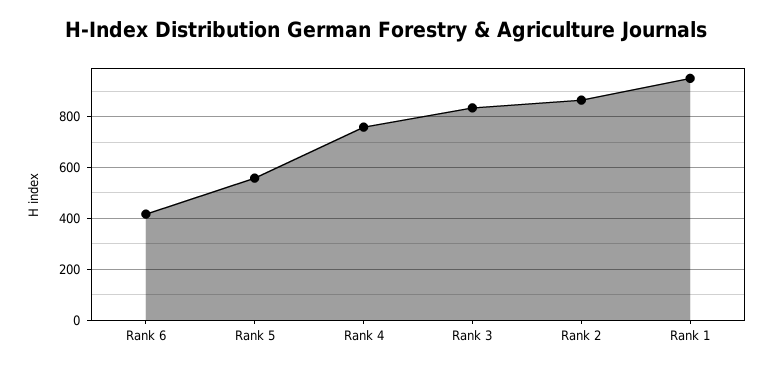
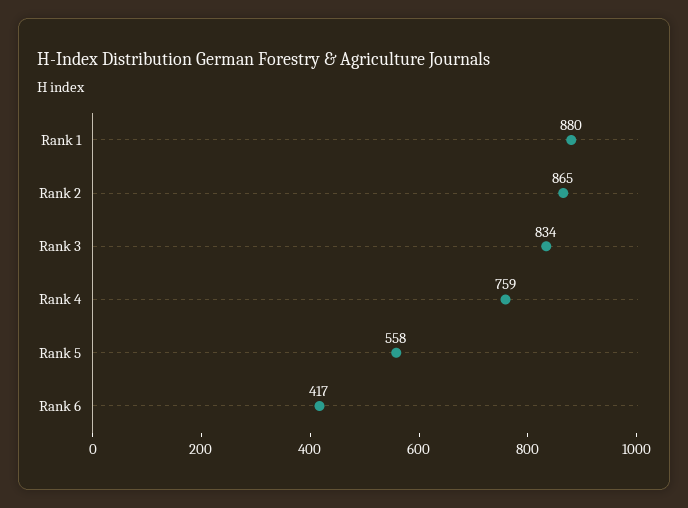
Rank 1: 950 -> 880

